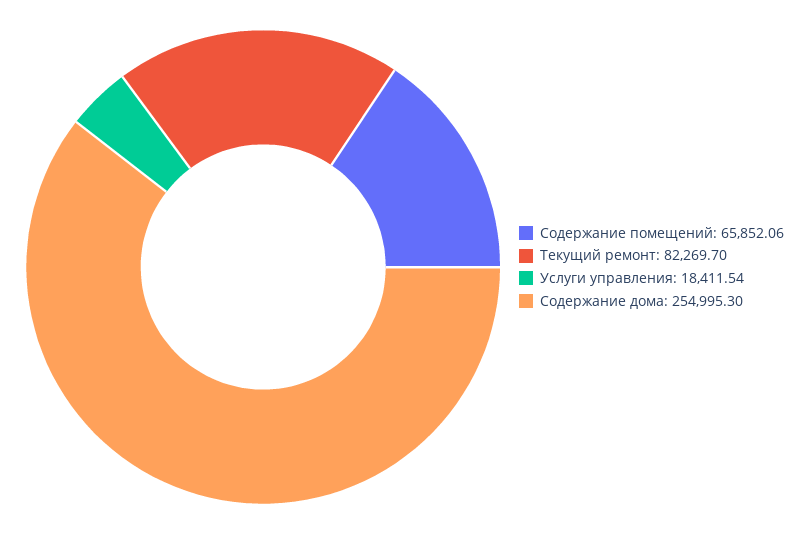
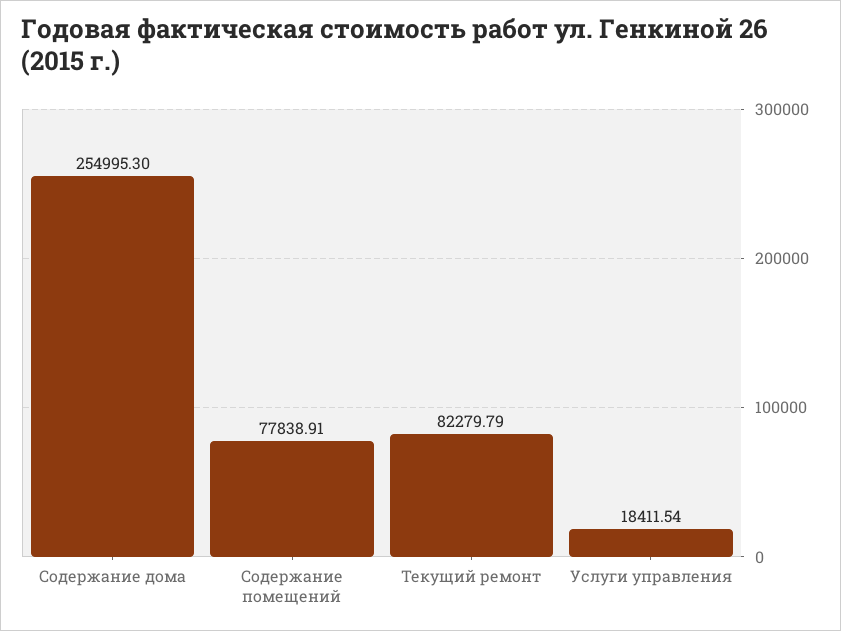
Содержание помещений: 65852.06 -> 77838.91
Текущий ремонт: 82269.7 -> 82279.79

